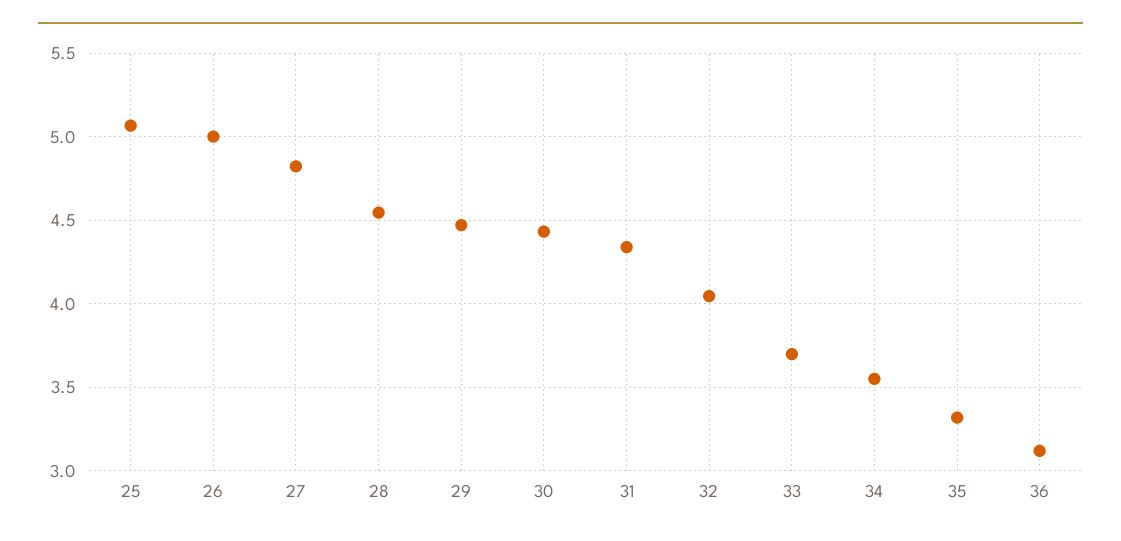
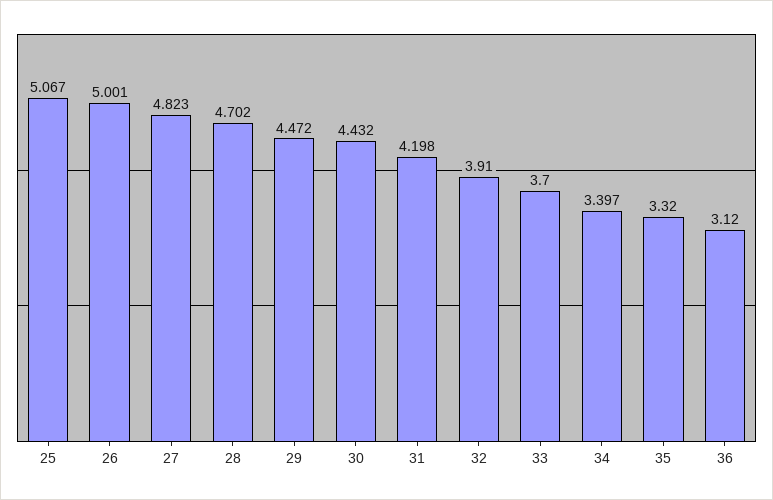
28: 4.55 -> 4.702
31: 4.35 -> 4.198
32: 4.05 -> 3.91
34: 3.55 -> 3.397

